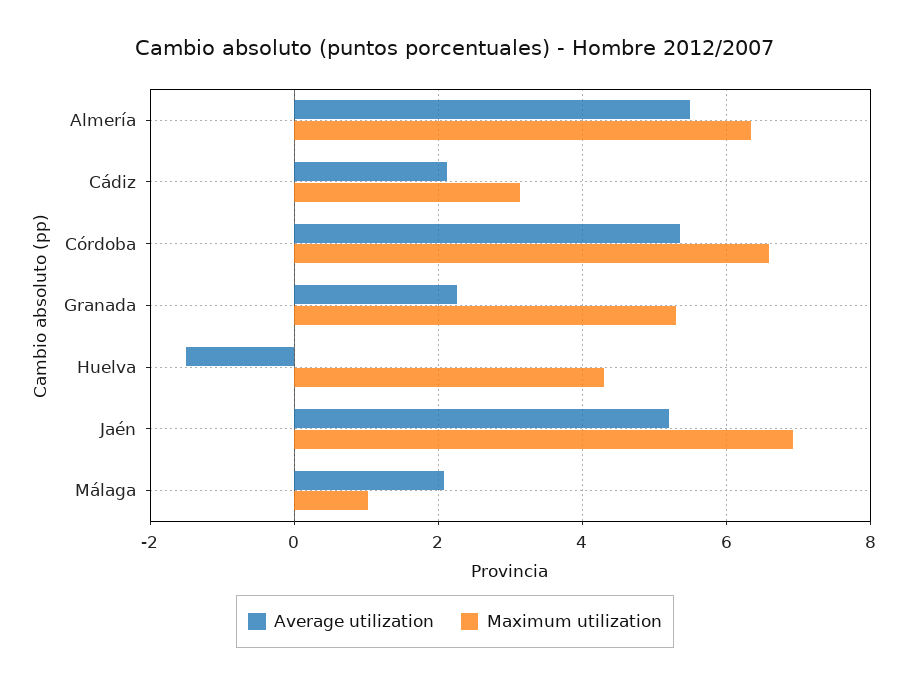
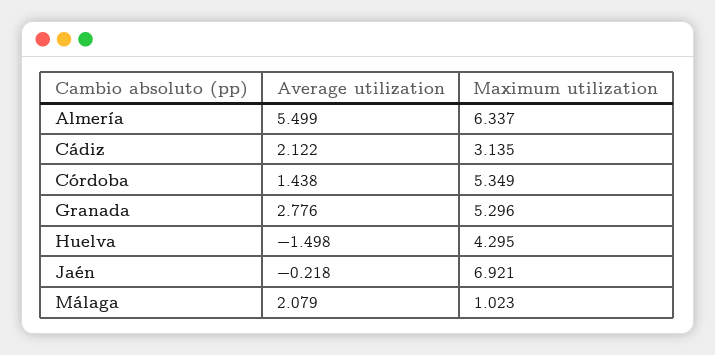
Average utilization, Córdoba: 5.4 -> 1.438
Maximum utilization, Córdoba: 6.6 -> 5.349
Average utilization, Granada: 2.2 -> 2.776
Average utilization, Jaén: 5.2 -> -0.218

